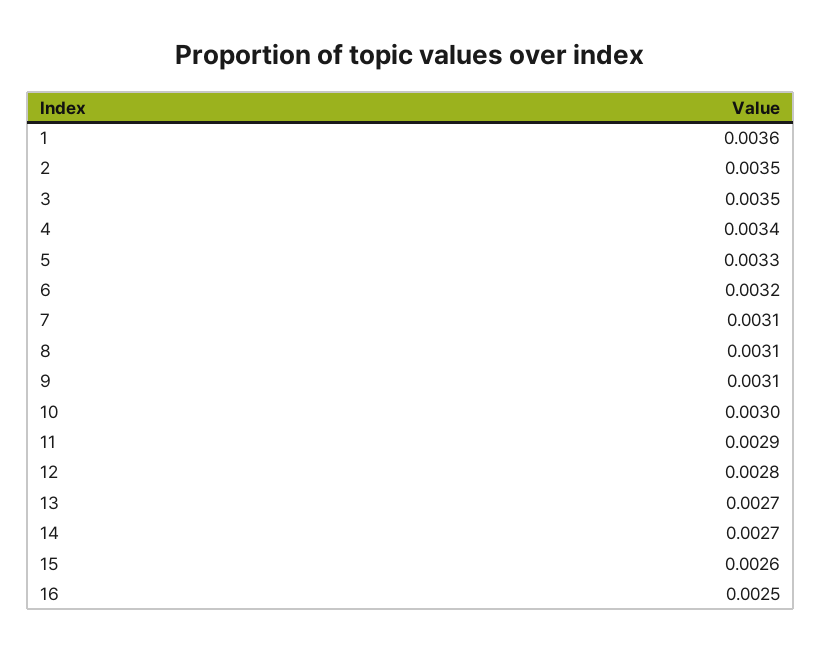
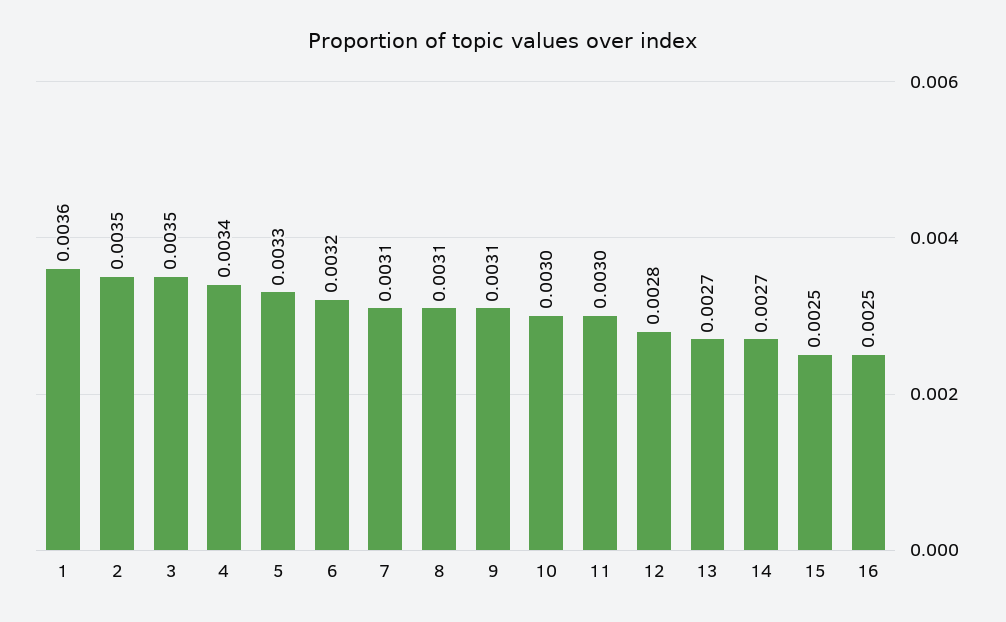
11: 0.0029 -> 0.003
15: 0.0026 -> 0.0025

